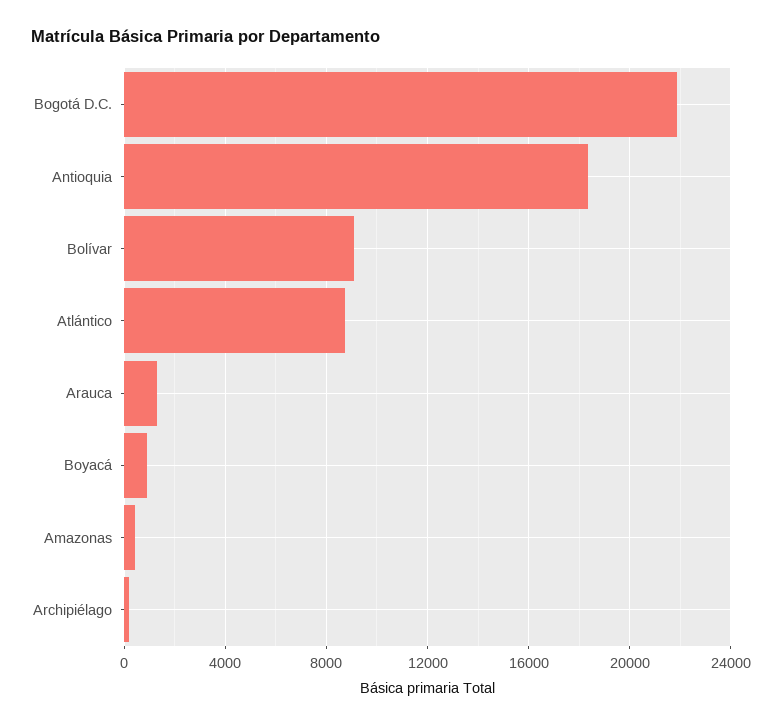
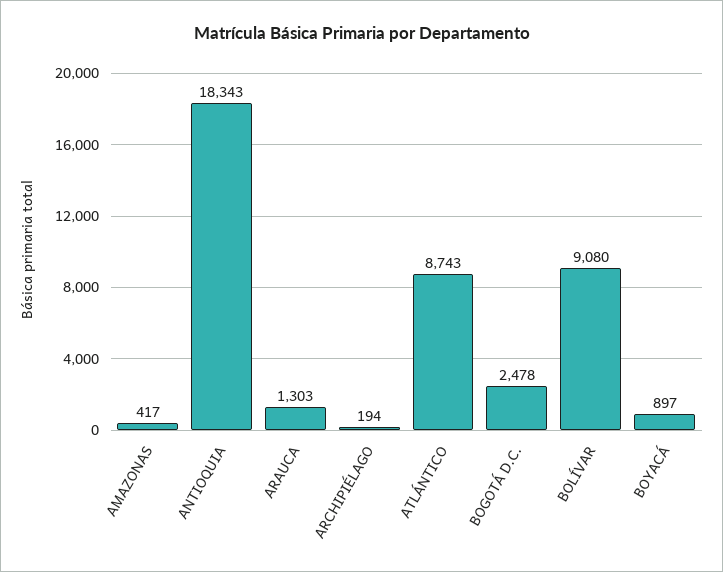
Bogotá D.C.: 22000 -> 2478

